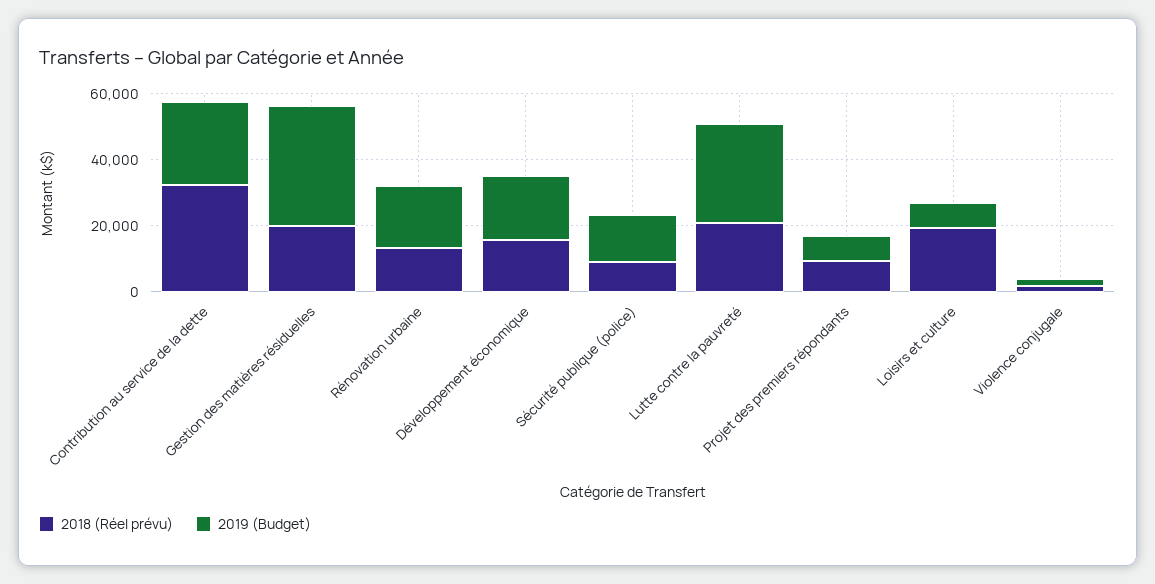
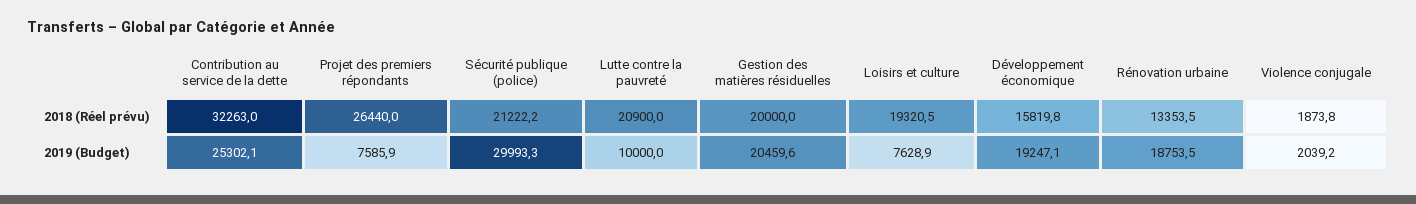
2019 (Budget), Gestion des matières résiduelles: 35000 -> 20459.6
2018 (Réel prévu), Sécurité publique (police): 10000 -> 21222.2
2019 (Budget), Sécurité publique (police): 15000 -> 29993.3
2019 (Budget), Lutte contre la pauvreté: 30000 -> 10000
2018 (Réel prévu), Projet des premiers répondants: 10000 -> 26440

